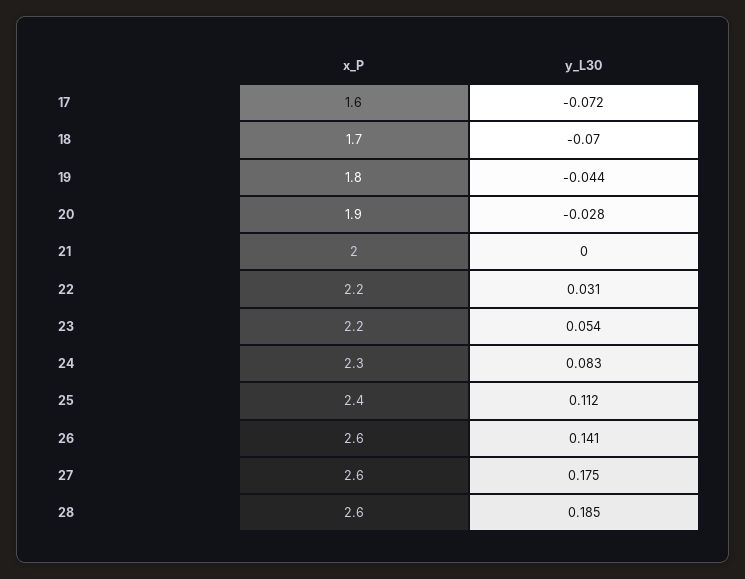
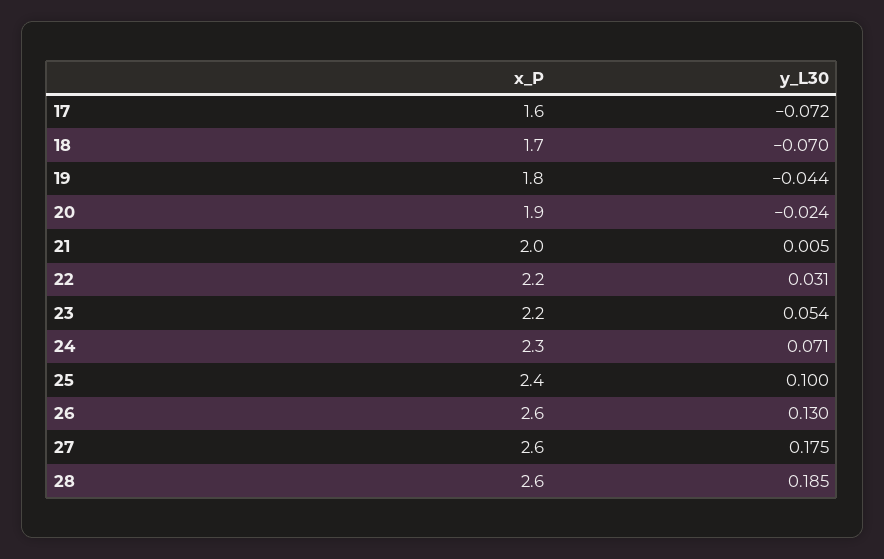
y_L30, 20: -0.028 -> -0.024
y_L30, 21: 0 -> 0.005
y_L30, 24: 0.083 -> 0.071
y_L30, 25: 0.112 -> 0.1
y_L30, 26: 0.141 -> 0.13

